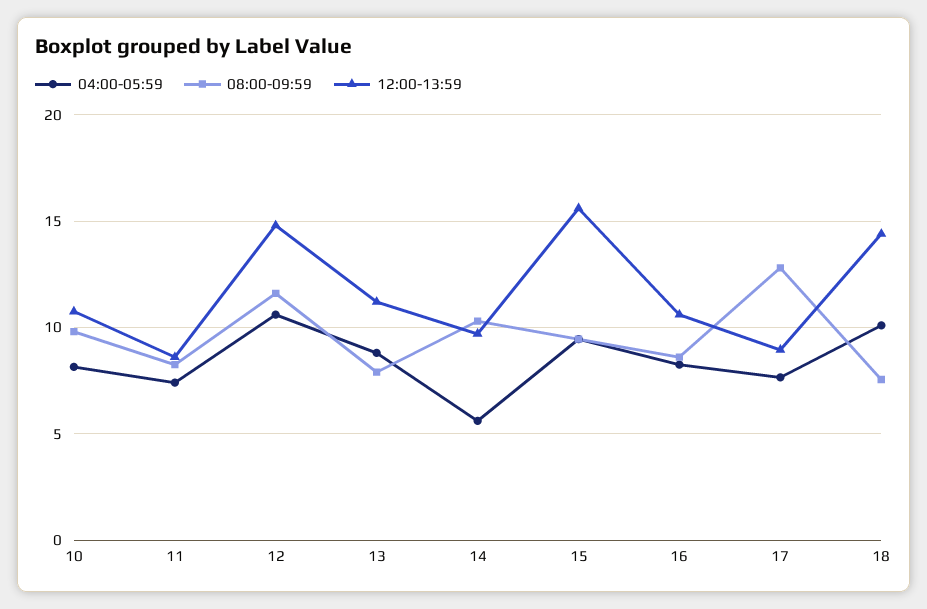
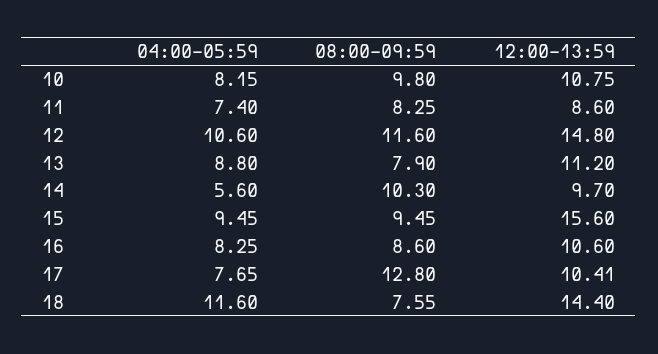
12:00-13:59, 17: 9 -> 10.41
04:00-05:59, 18: 10 -> 11.6

